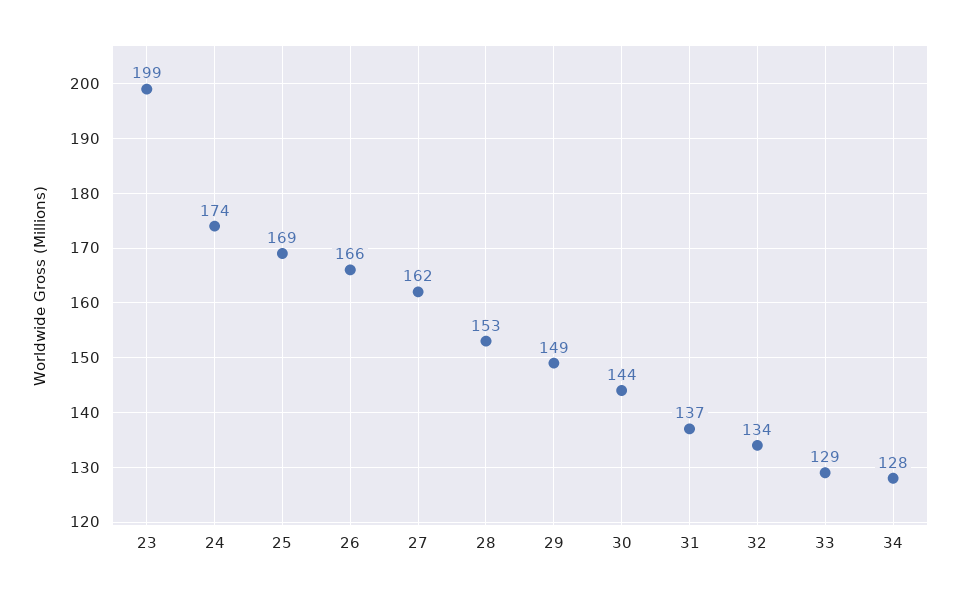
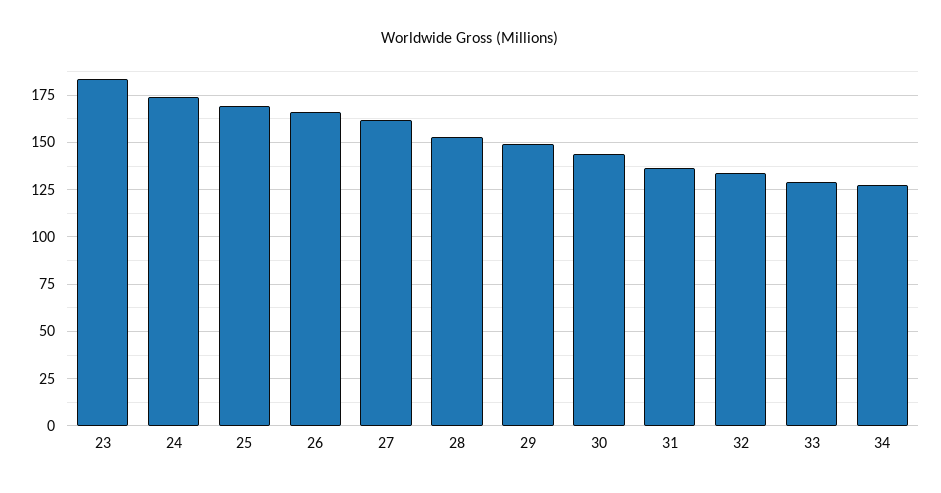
23: 199 -> 185

